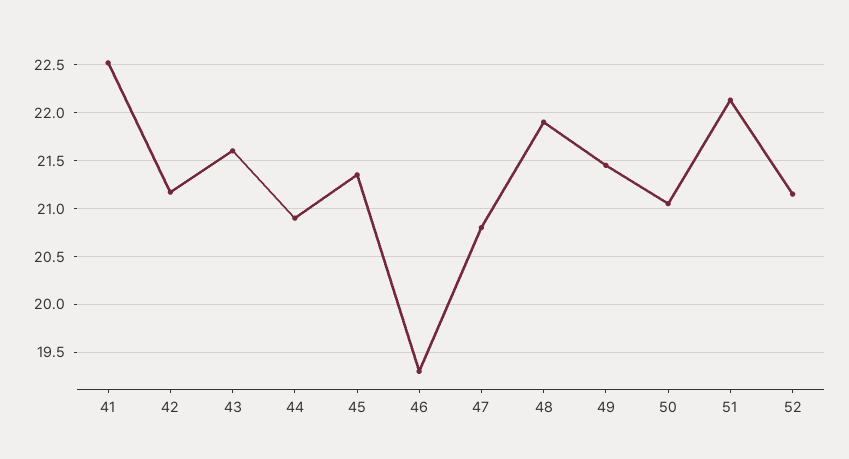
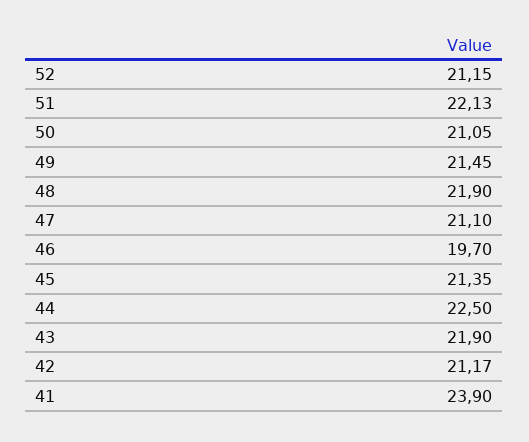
41: 22.5 -> 23.9
43: 21.6 -> 21.9
44: 20.9 -> 22.5
46: 19.3 -> 19.7
47: 20.8 -> 21.1

